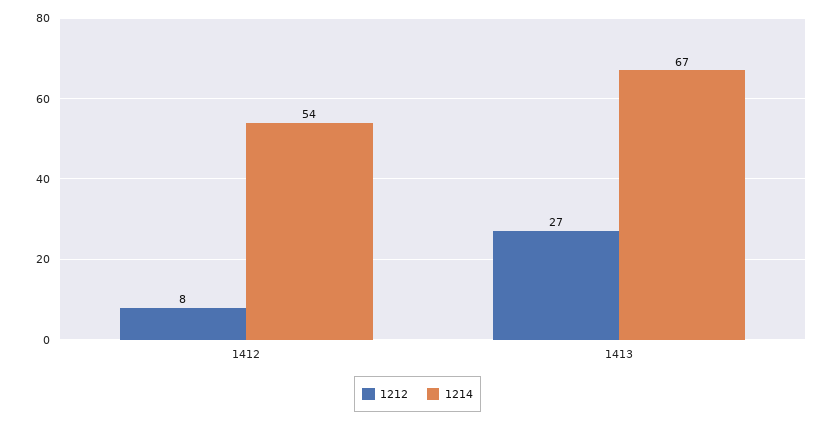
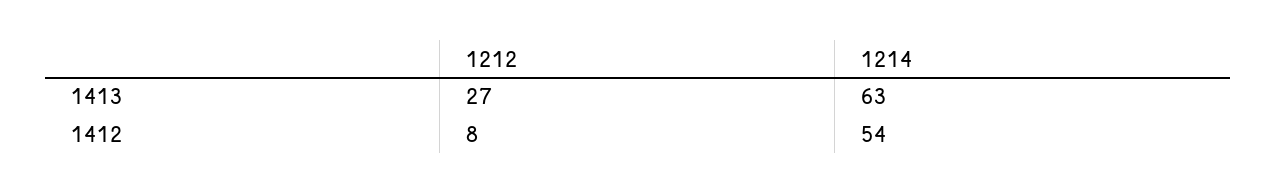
1214, 1413: 67 -> 63

